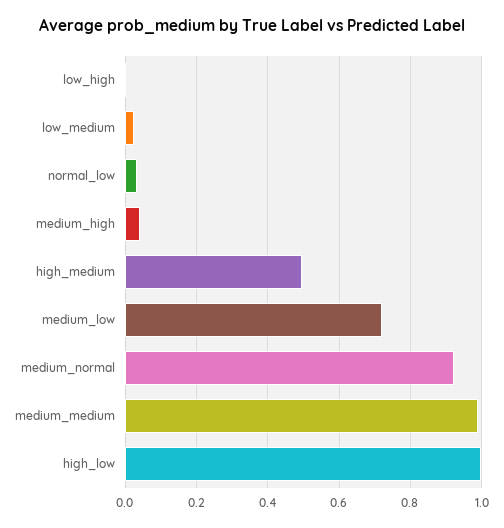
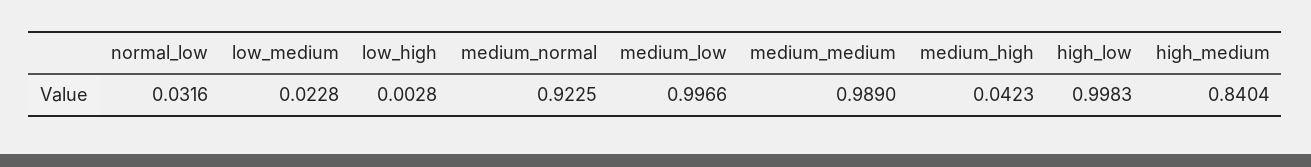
high_medium: 0.5 -> 0.8404
medium_low: 0.72 -> 0.9966

